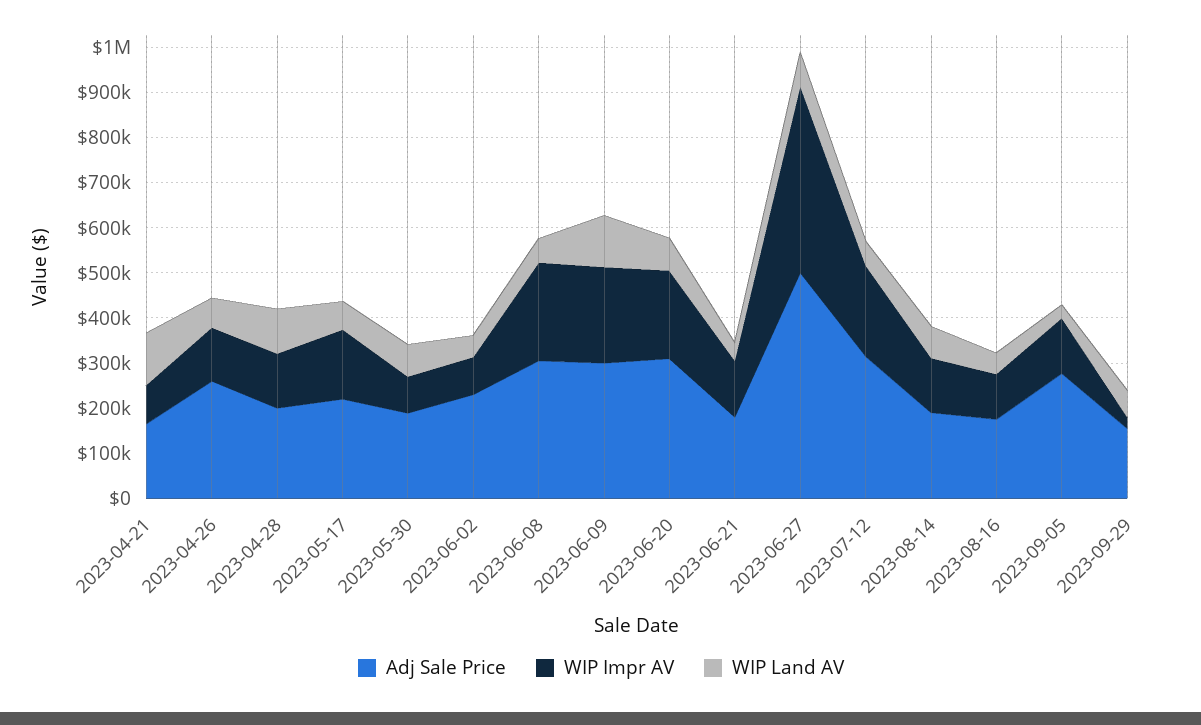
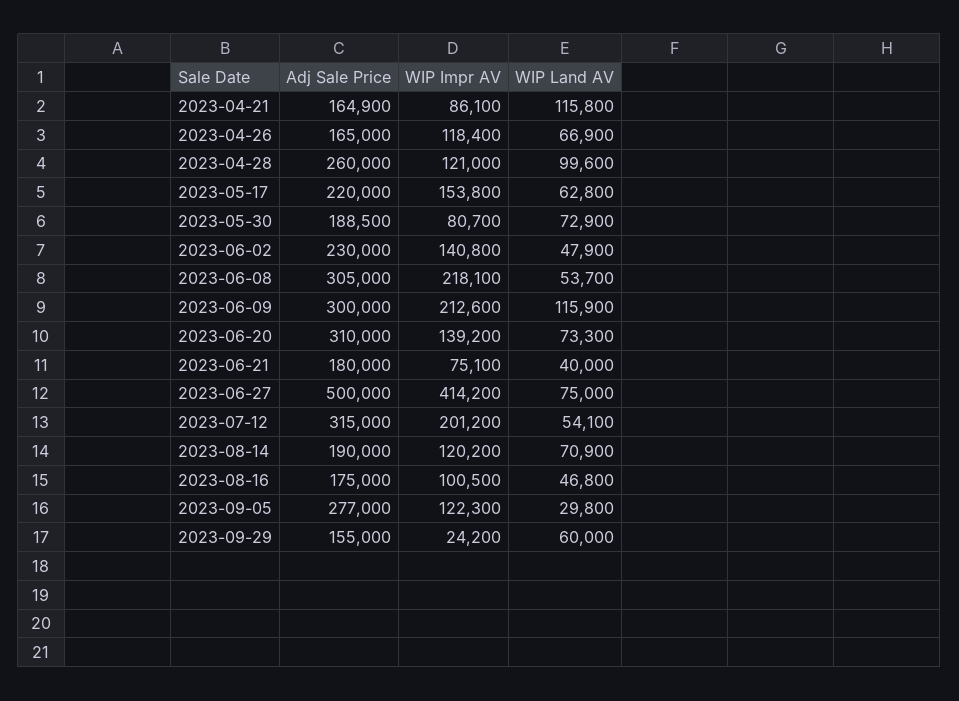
Adj Sale Price, 2023-04-26: 260000 -> 165000
Adj Sale Price, 2023-04-28: 200000 -> 260000
WIP Impr AV, 2023-06-02: 80000 -> 140800
WIP Impr AV, 2023-06-20: 200000 -> 139200
WIP Impr AV, 2023-06-21: 120000 -> 75100

